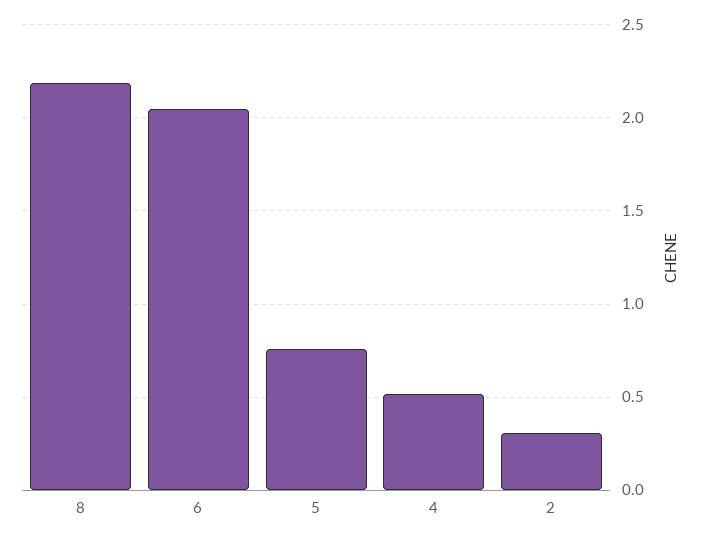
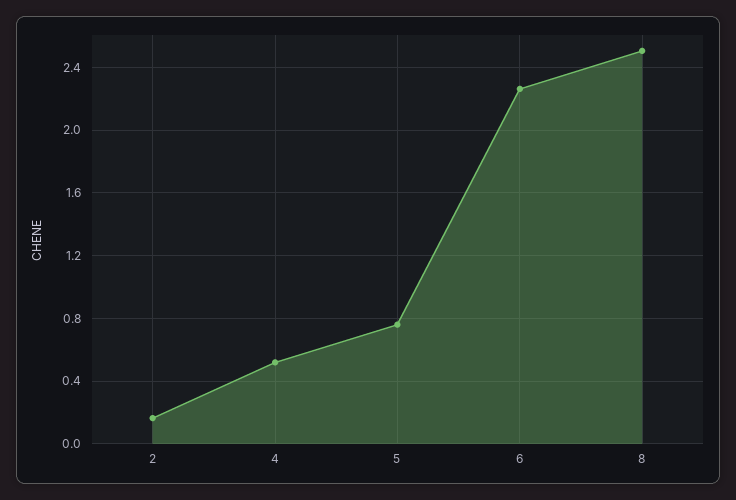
8: 2.2 -> 2.5
6: 2.05 -> 2.25
2: 0.3 -> 0.15

